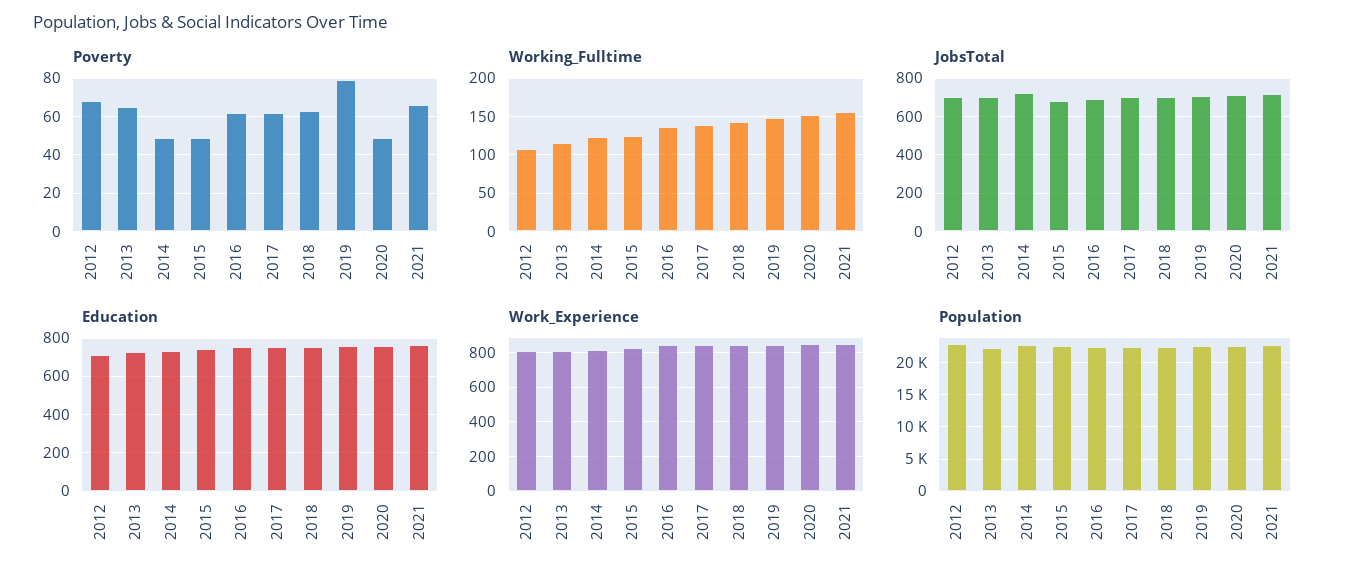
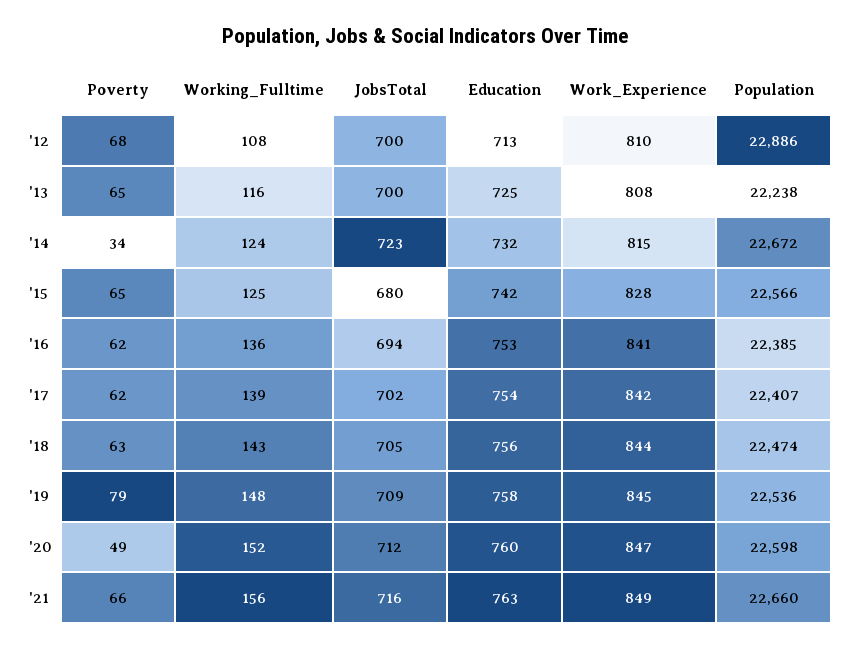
Poverty, 2014: 50 -> 34
Poverty, 2015: 50 -> 65

